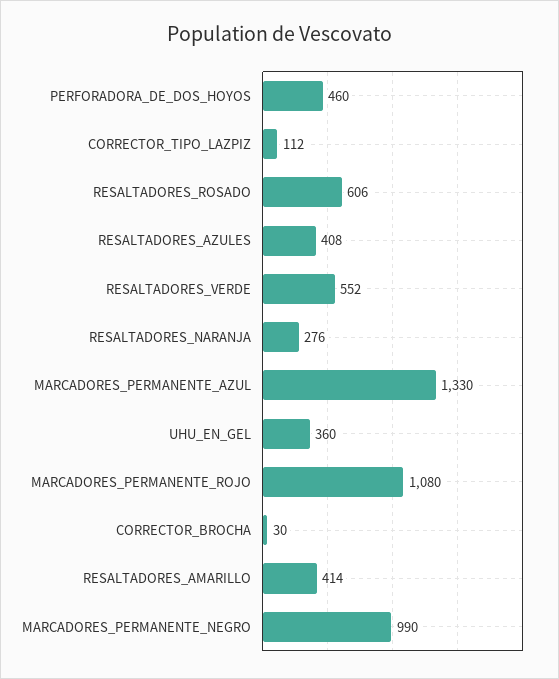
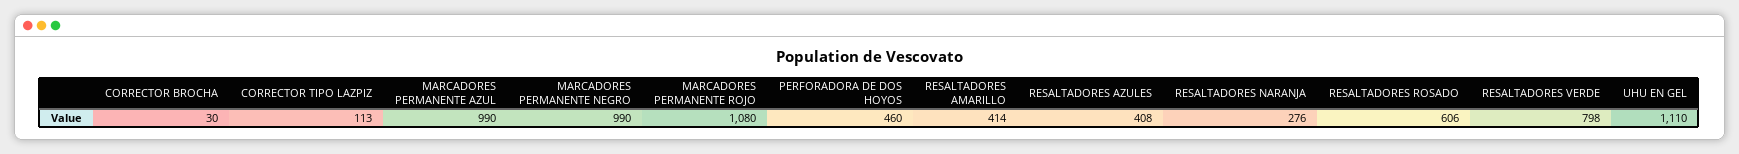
CORRECTOR_TIPO_LAZPIZ: 112 -> 113
RESALTADORES_VERDE: 552 -> 798
MARCADORES_PERMANENTE_AZUL: 1330 -> 990
UHU_EN_GEL: 360 -> 1110

